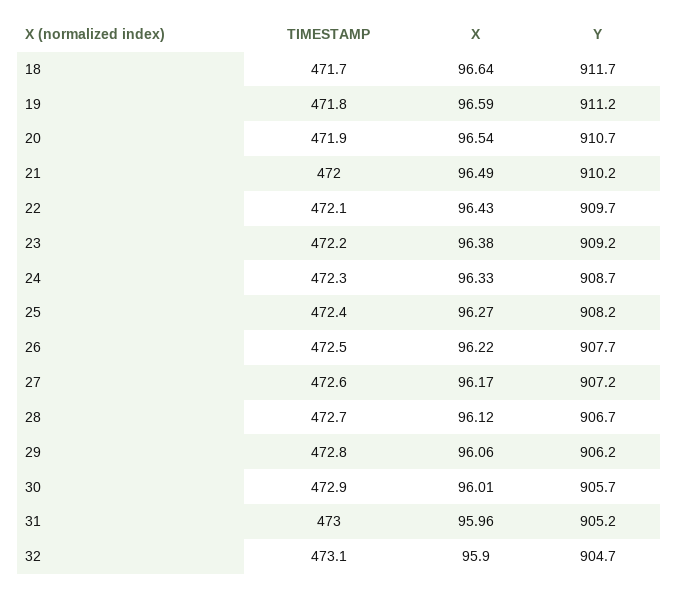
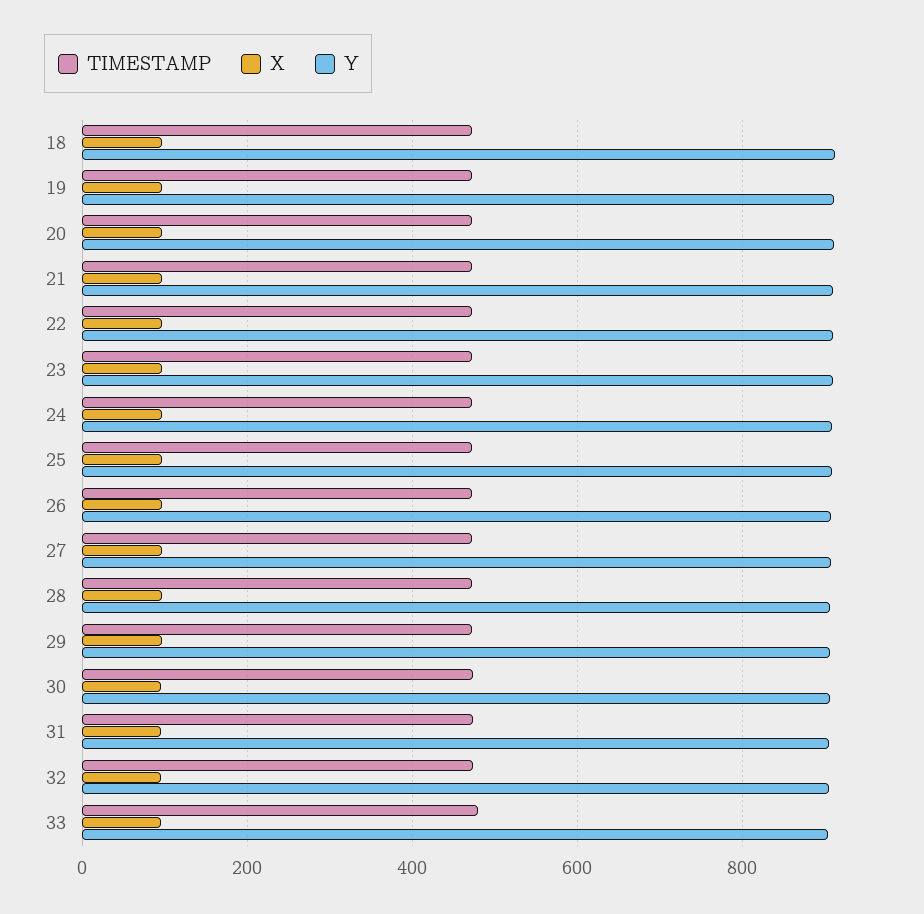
TIMESTAMP, 33: none -> 480
X, 33: none -> 100
Y, 33: none -> 900

